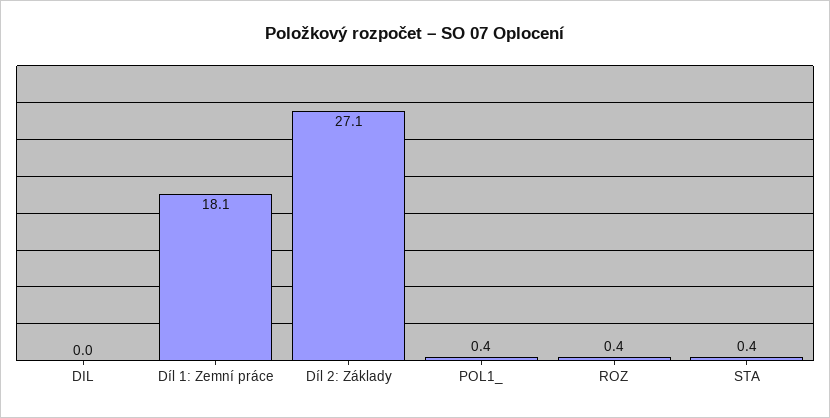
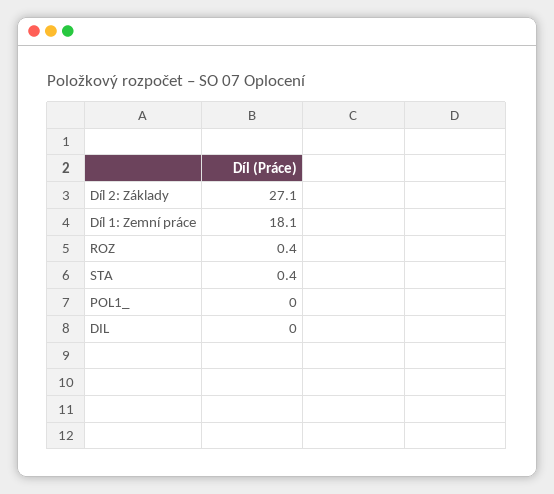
POL1_: 0.4 -> 0

